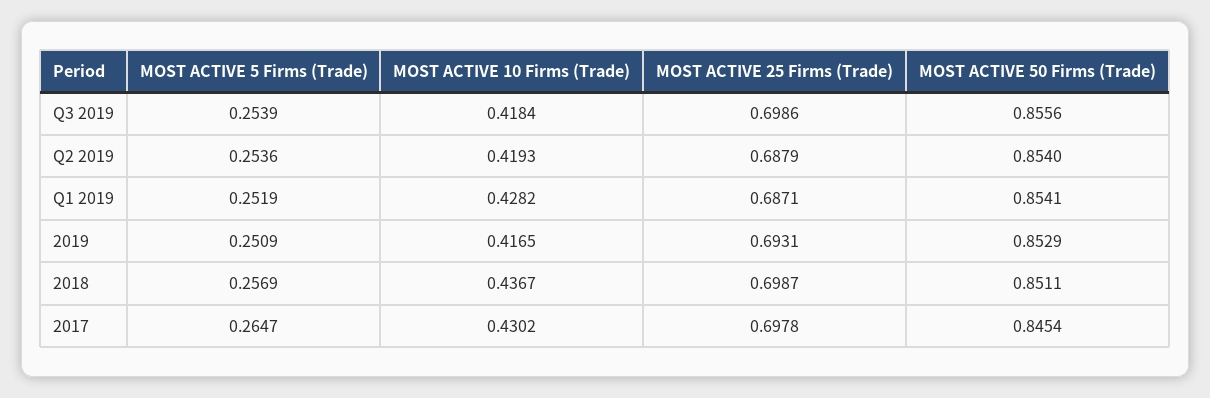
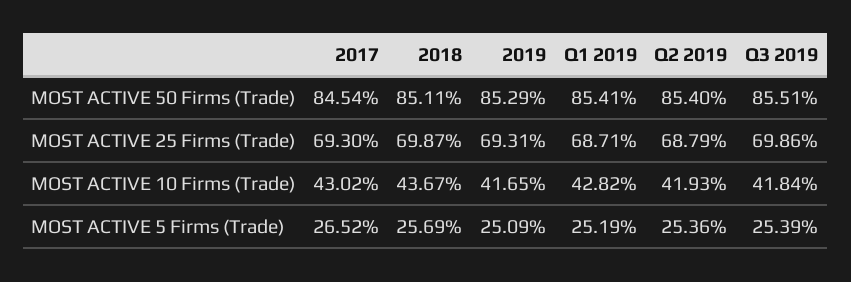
MOST ACTIVE 50 Firms (Trade), Q3 2019: 0.8556 -> 0.8551
MOST ACTIVE 5 Firms (Trade), 2017: 0.2647 -> 0.2652
MOST ACTIVE 25 Firms (Trade), 2017: 0.6978 -> 0.693

